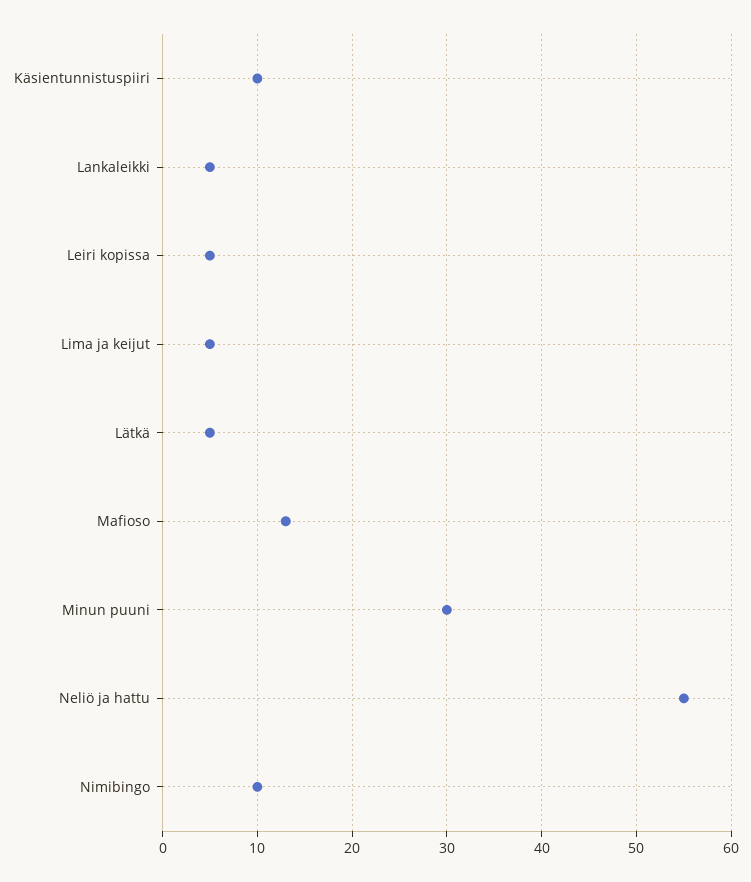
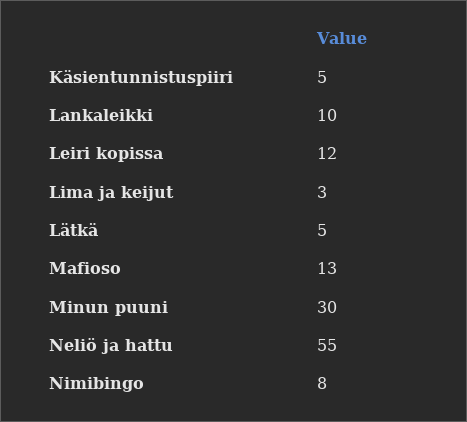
Käsientunnistuspiiri: 10 -> 5
Lankaleikki: 5 -> 10
Leiri kopissa: 5 -> 12
Lima ja keijut: 5 -> 3
Nimibingo: 10 -> 8

